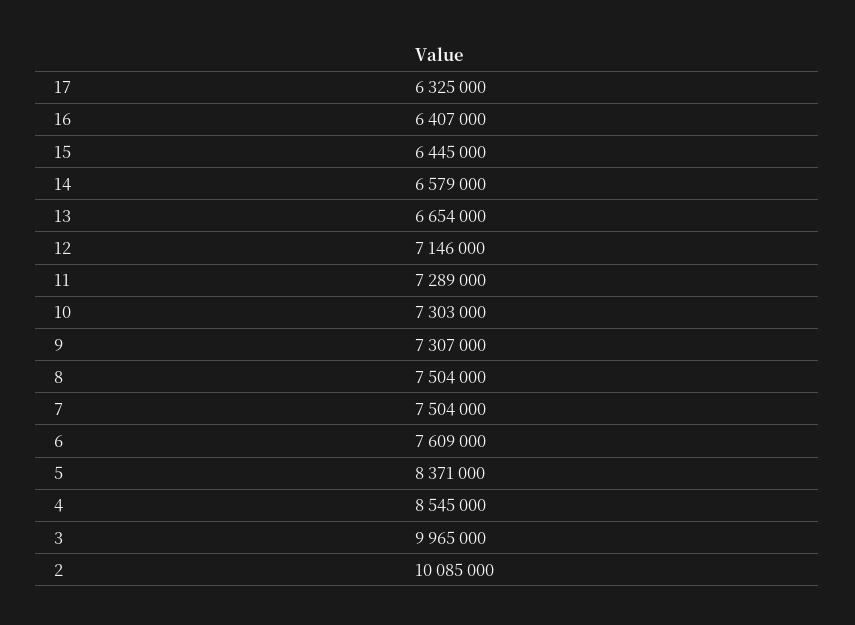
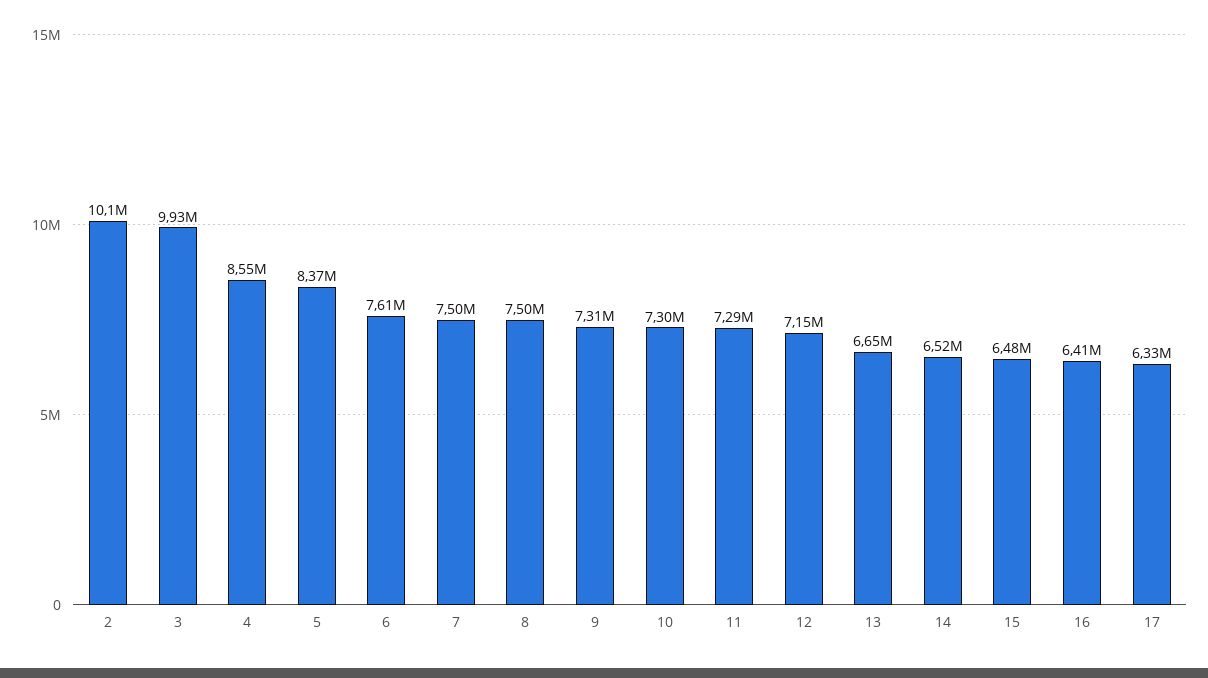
15: 6445000 -> 6480000
14: 6579000 -> 6520000
3: 9965000 -> 9930000

